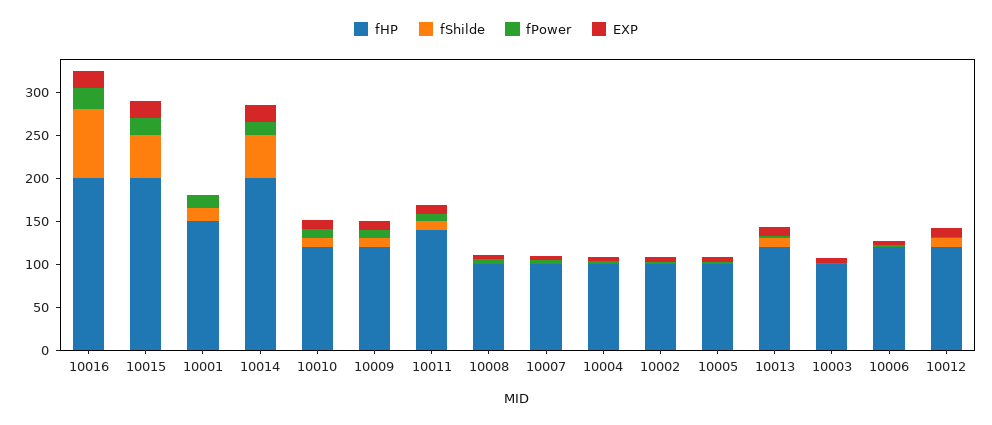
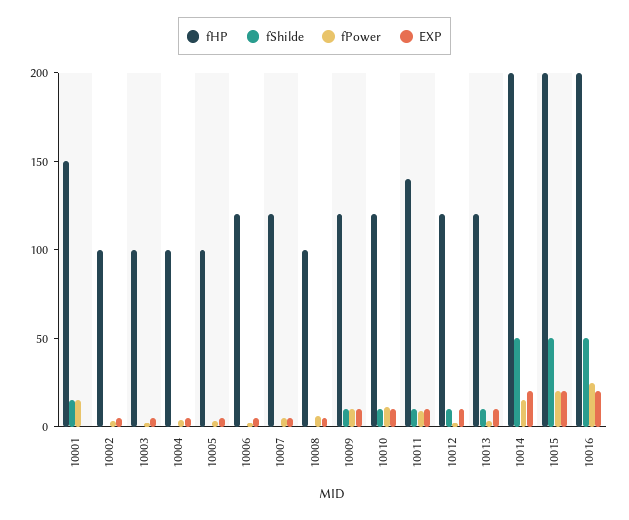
fShilde, 10016: 80 -> 50
fHP, 10007: 100 -> 120

